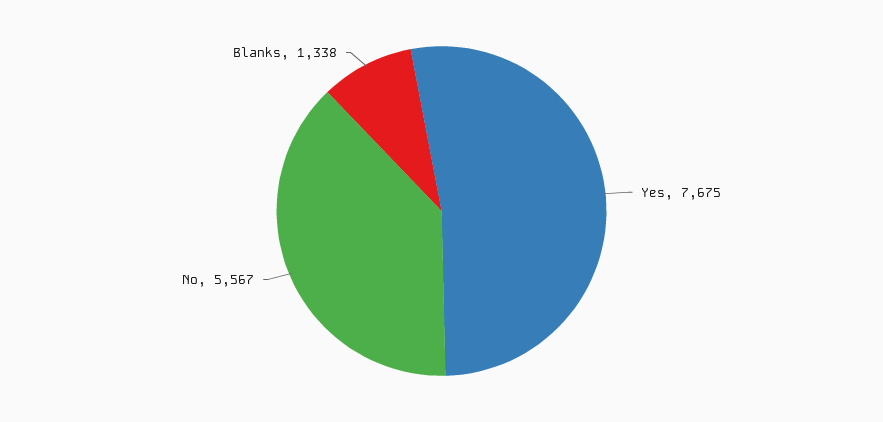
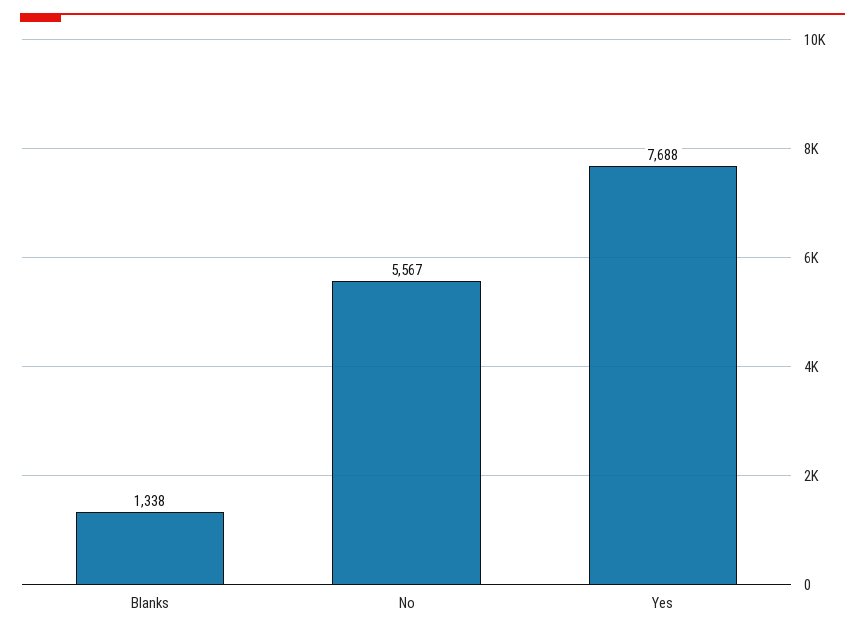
Yes: 7675 -> 7688

